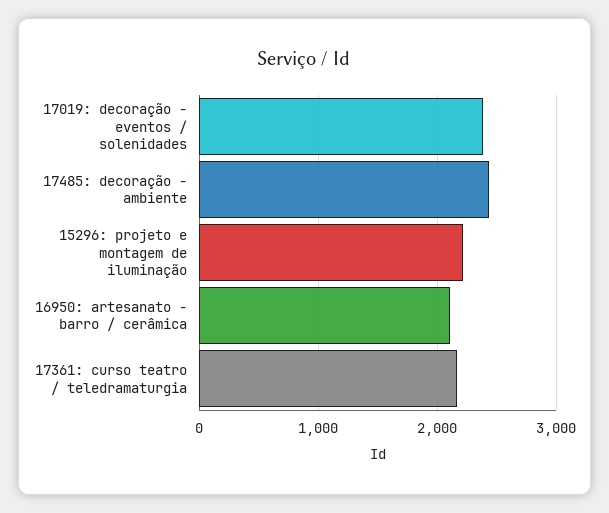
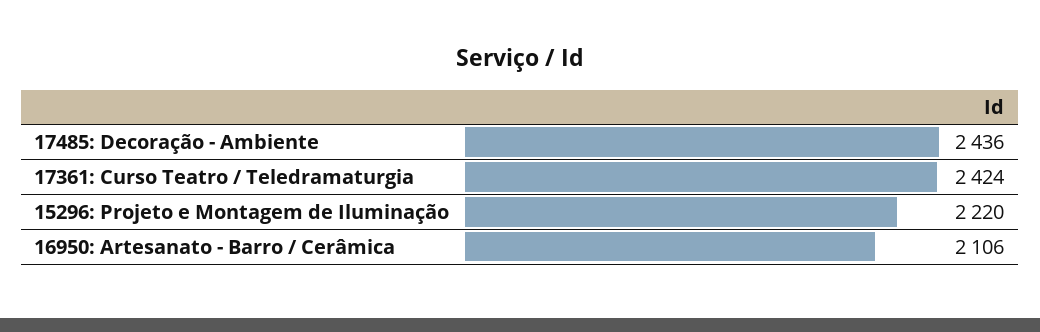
17019: decoração - eventos / solenidades: 2400 -> none
17361: curso teatro / teledramaturgia: 2200 -> 2424

